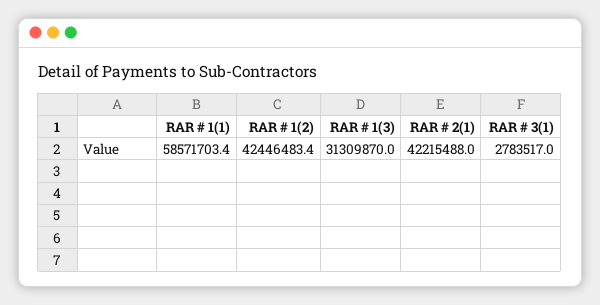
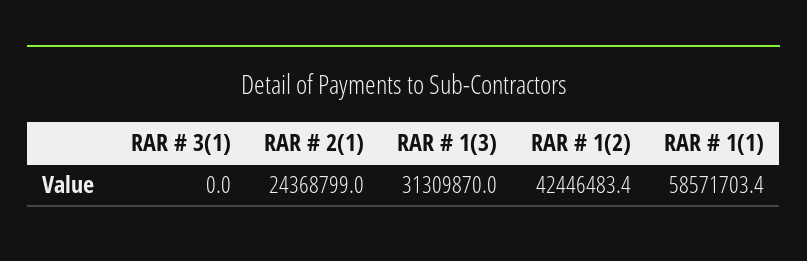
RAR # 2(1): 42215488 -> 24368799
RAR # 3(1): 2783517 -> 0

